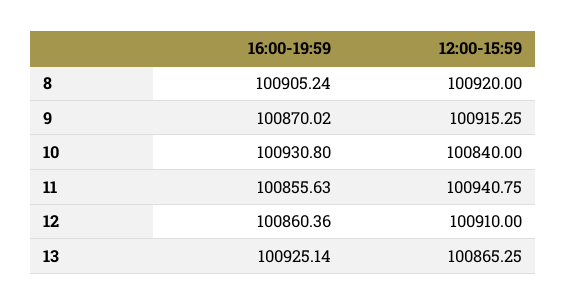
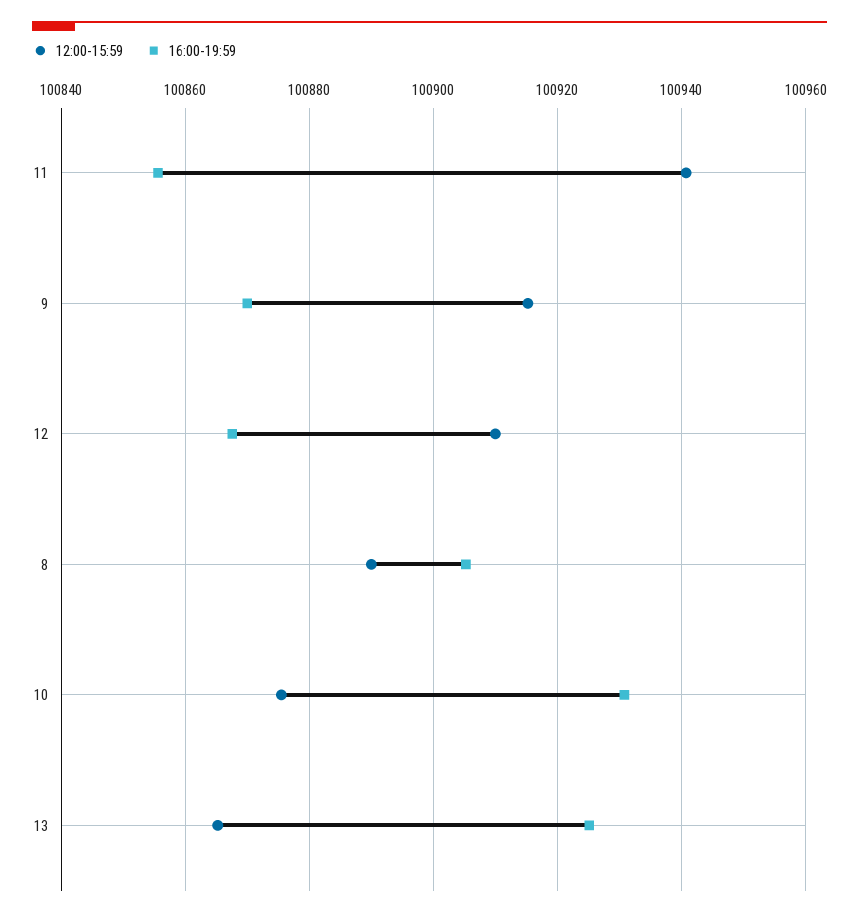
12:00-15:59, 8: 100920 -> 100890
12:00-15:59, 10: 100840 -> 100876
16:00-19:59, 12: 100860.36 -> 100868

